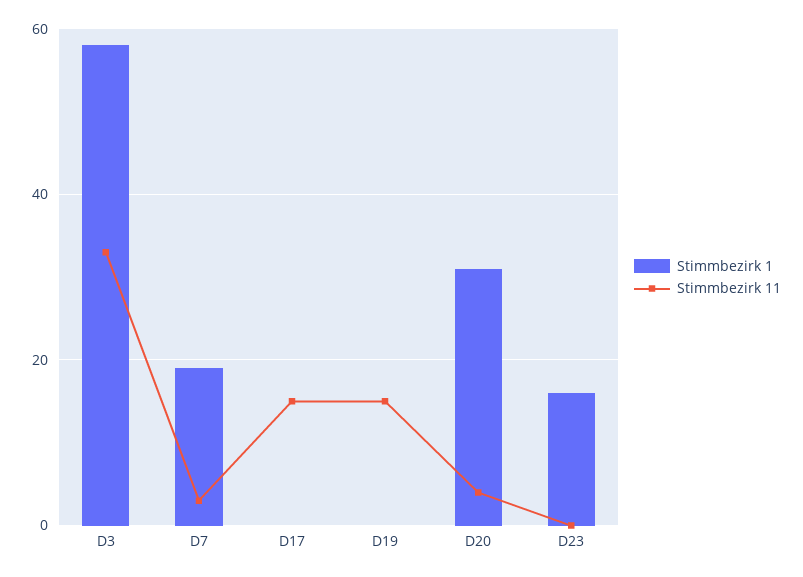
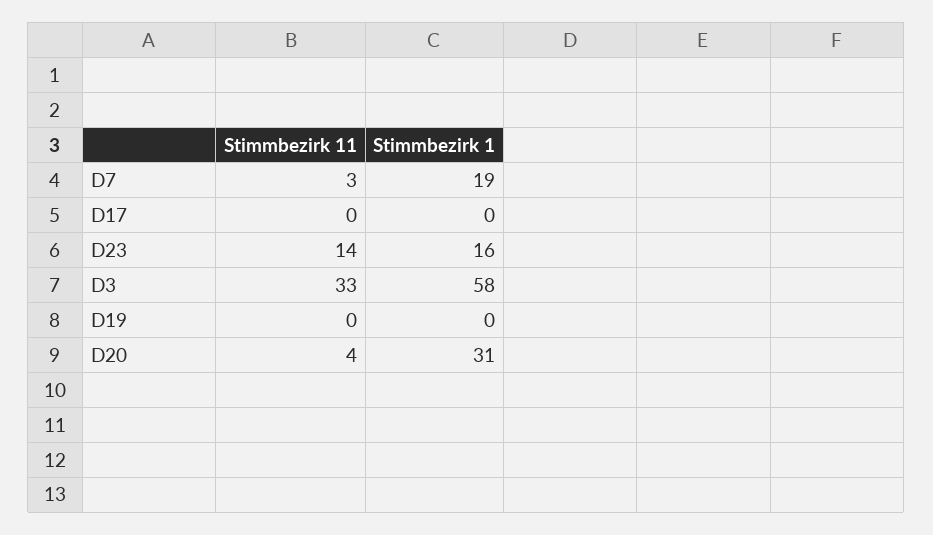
Stimmbezirk 11, D17: 15 -> 0
Stimmbezirk 11, D19: 15 -> 0
Stimmbezirk 11, D23: 0 -> 14

